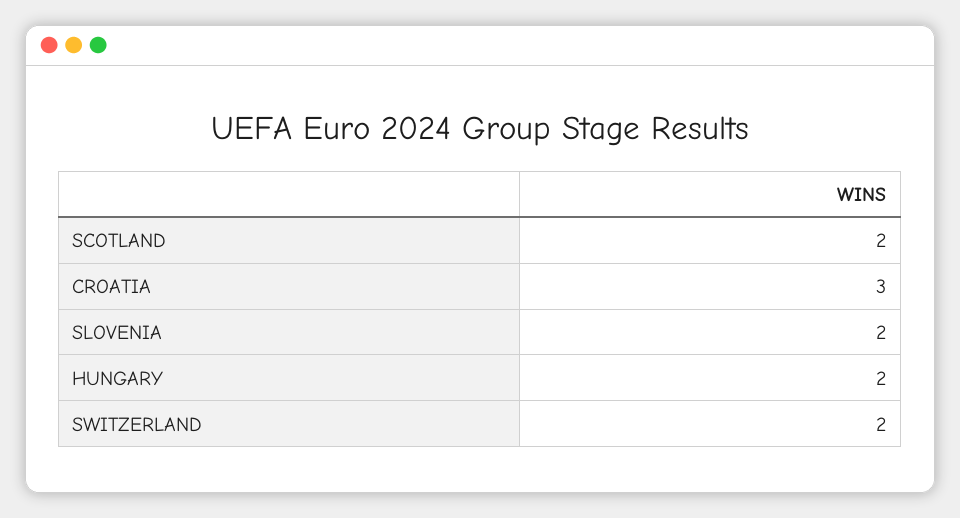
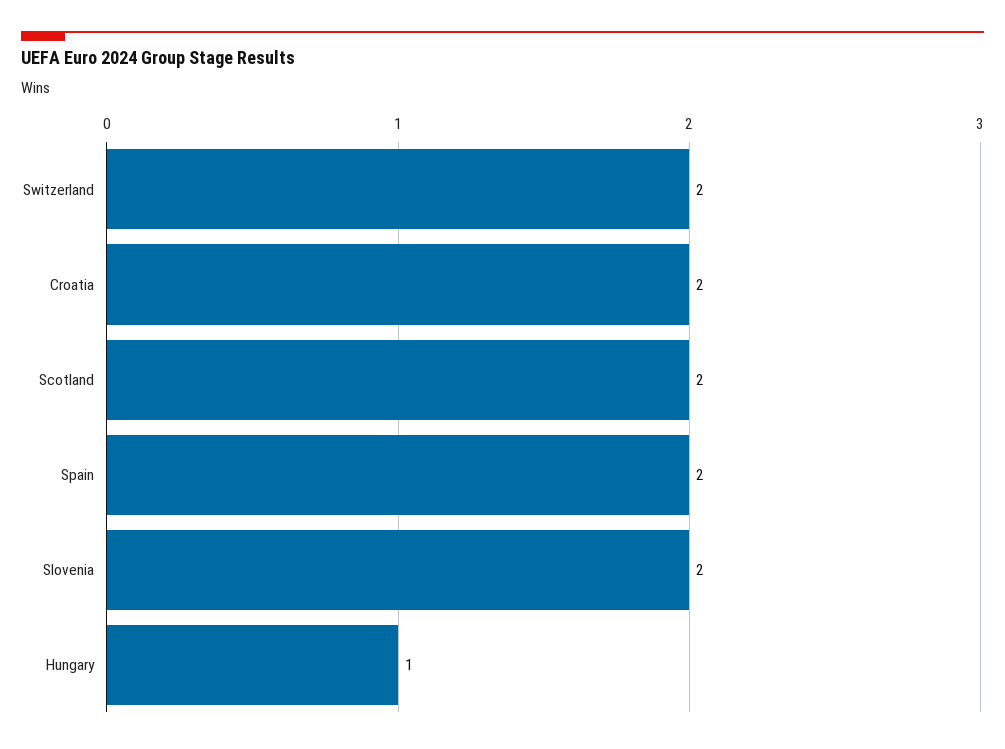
CROATIA: 3 -> 2
HUNGARY: 2 -> 1
Spain: none -> 2

